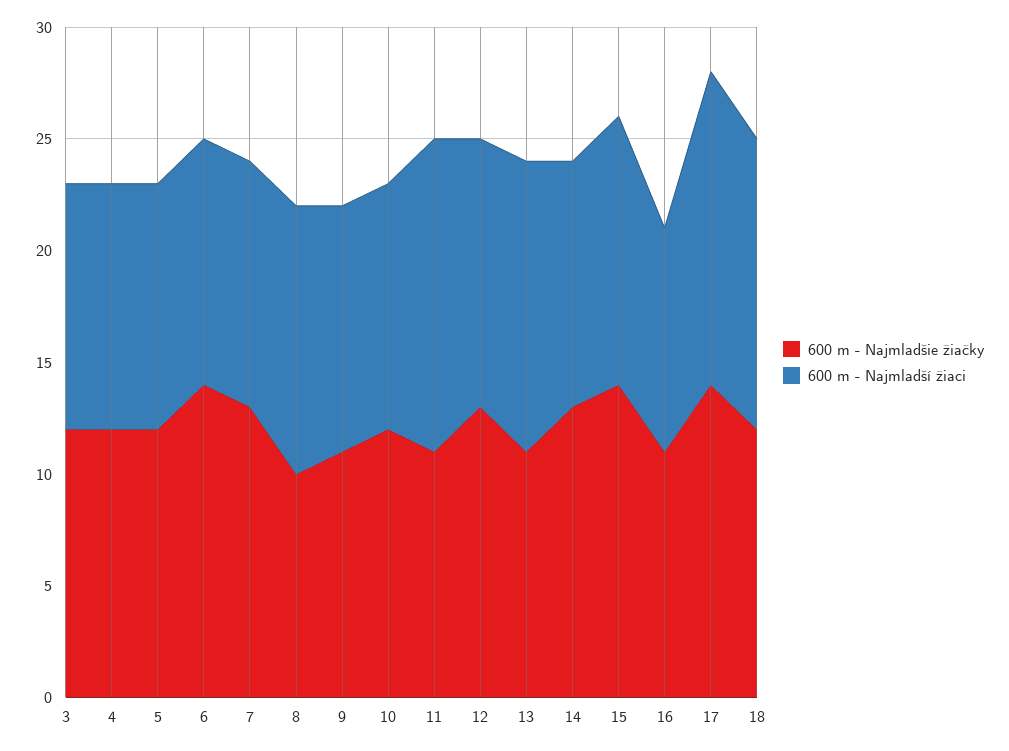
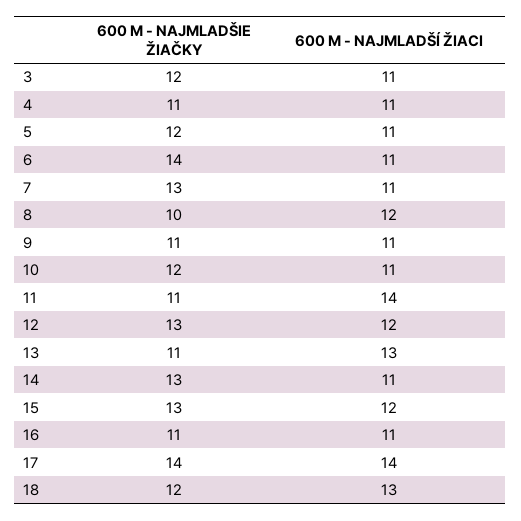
600 m - Najmladšie žiačky, 4: 12 -> 11
600 m - Najmladšie žiačky, 15: 14 -> 13
600 m - Najmladší žiaci, 16: 10 -> 11

